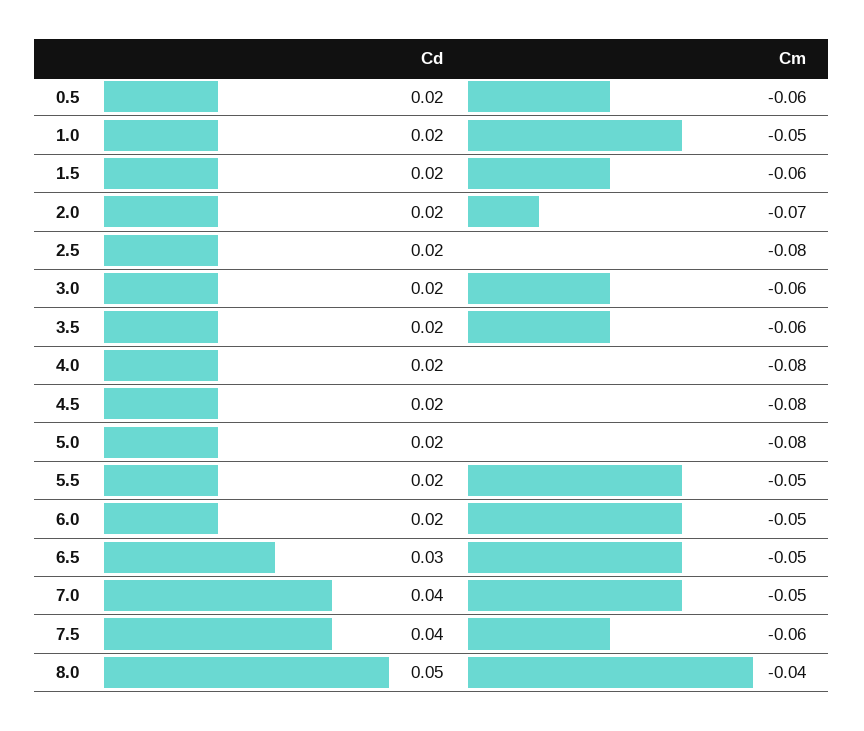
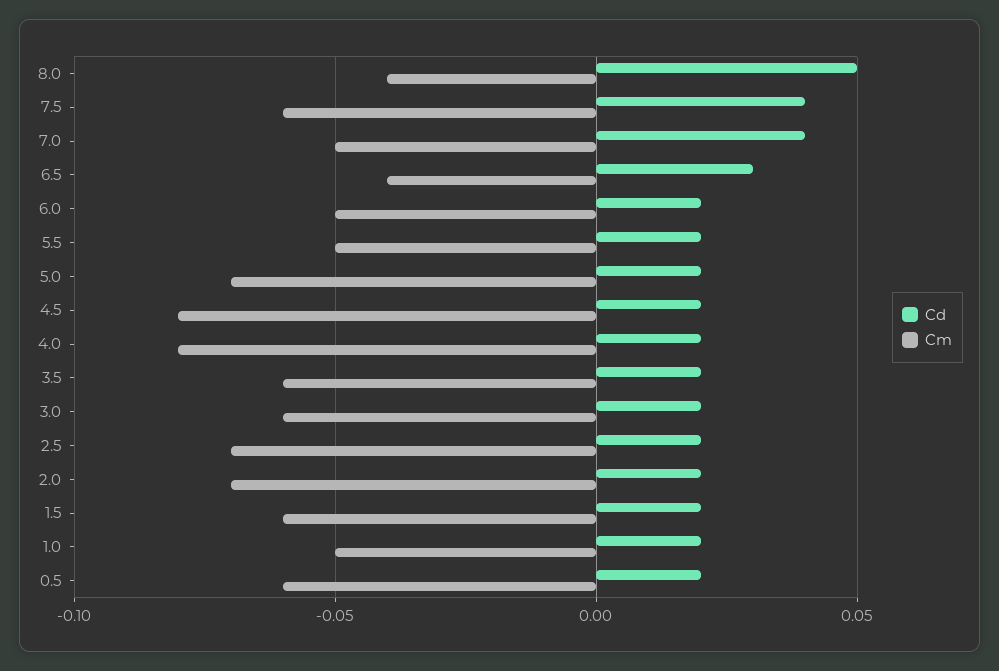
Cm, 2.5: -0.08 -> -0.07
Cm, 5.0: -0.08 -> -0.07
Cm, 6.5: -0.05 -> -0.04

